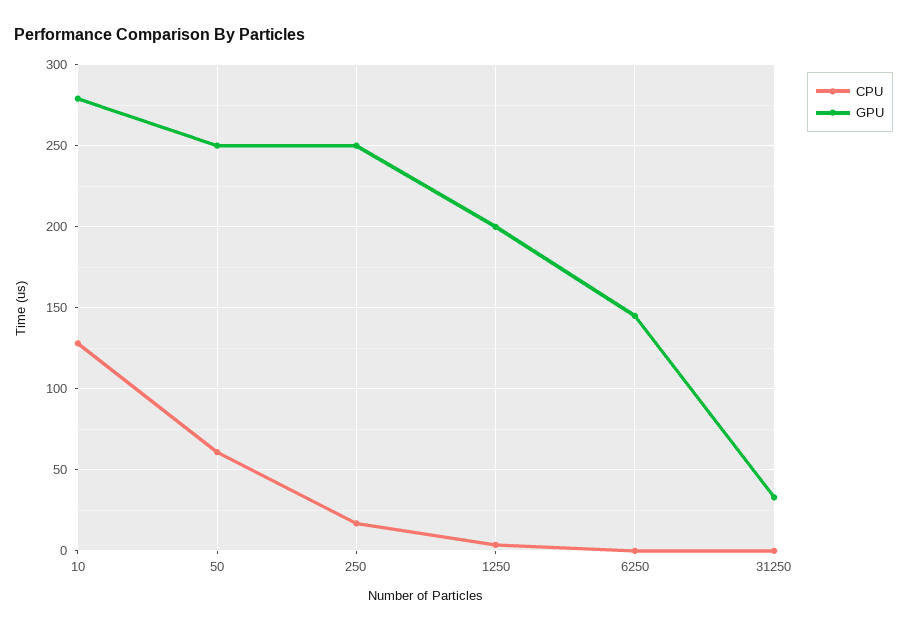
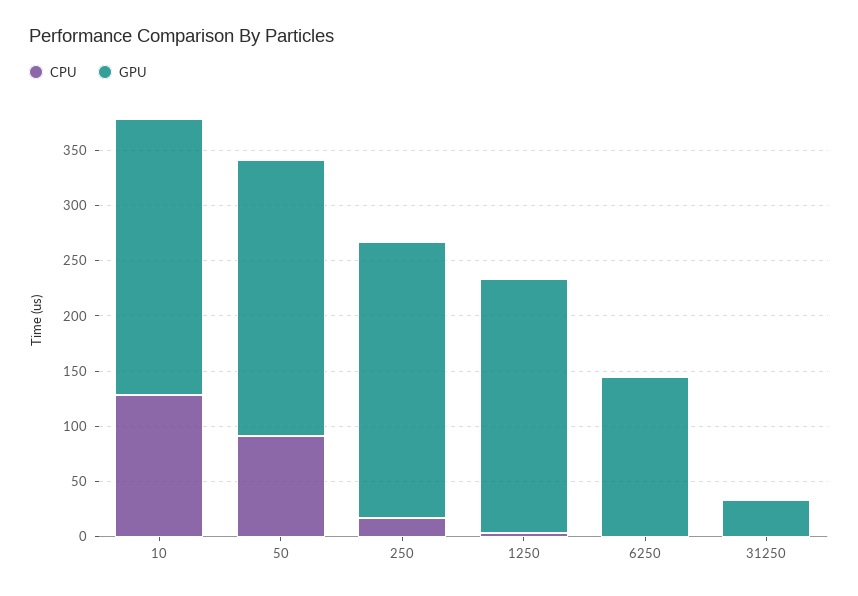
GPU, 10: 280 -> 250
CPU, 50: 60 -> 90
GPU, 1250: 200 -> 230

